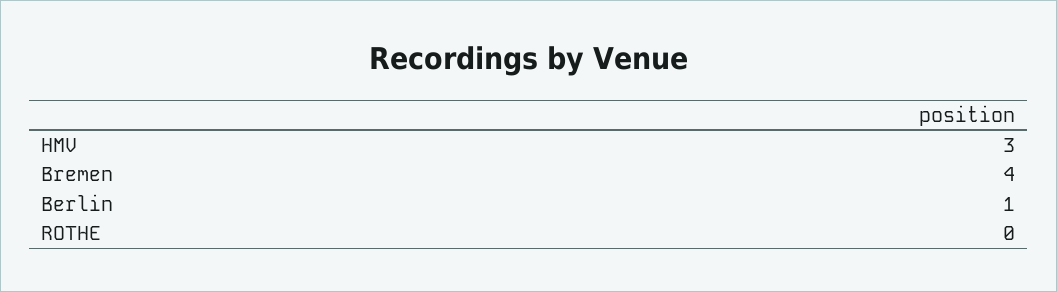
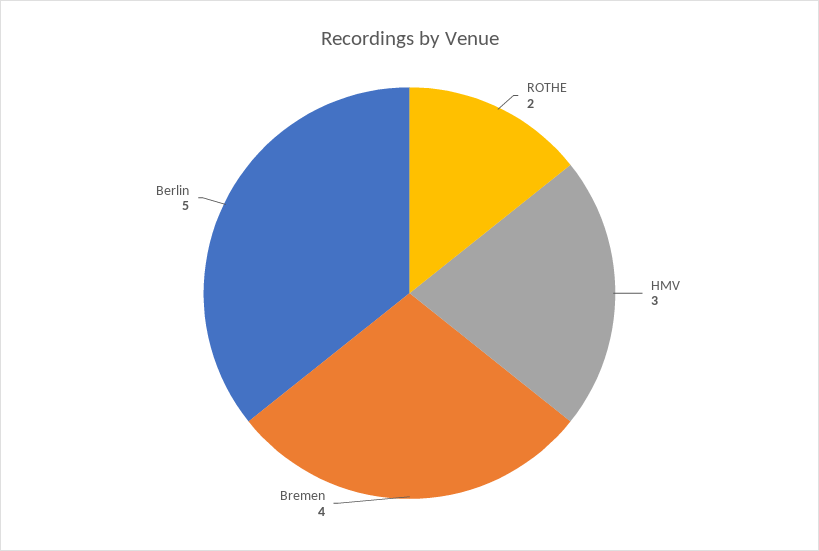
Berlin: 1 -> 5
ROTHE: 0 -> 2

